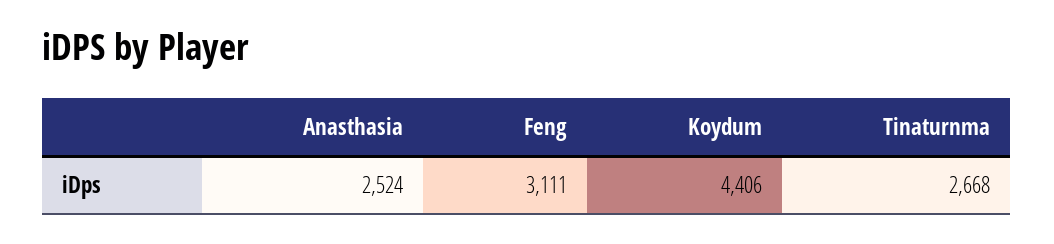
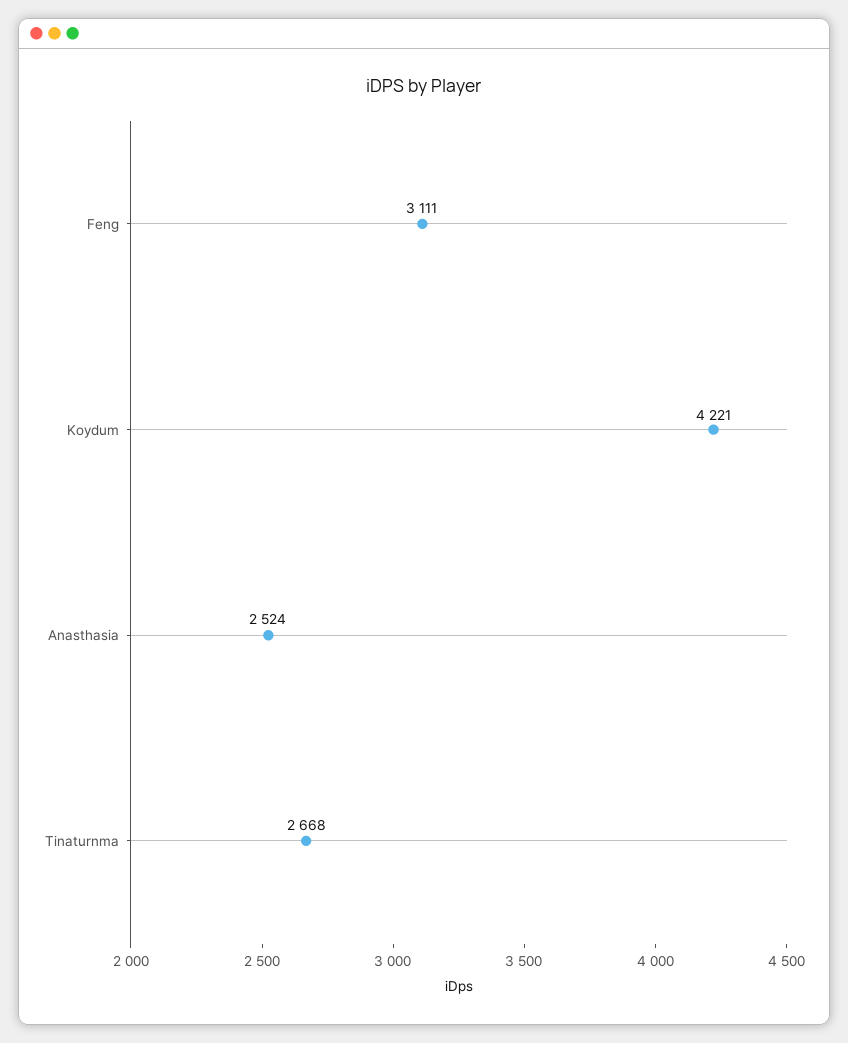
Koydum: 4406 -> 4221

